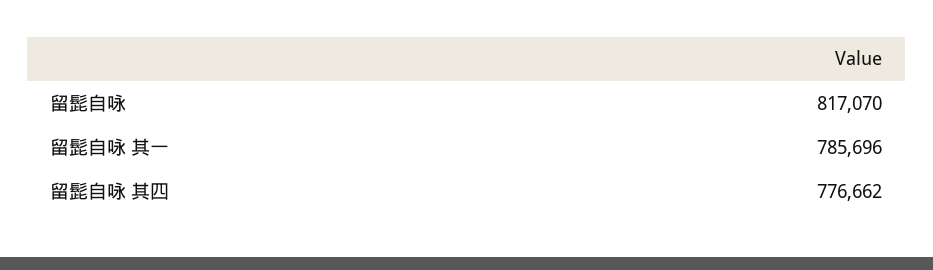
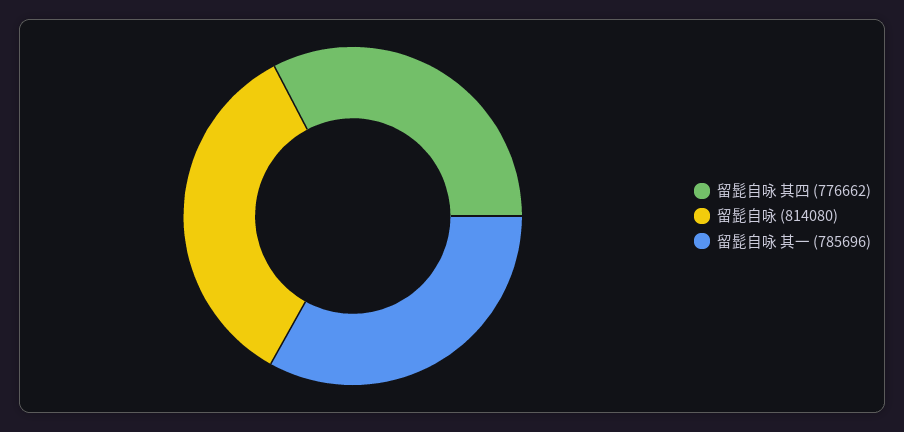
留髭自咏: 817070 -> 814080

